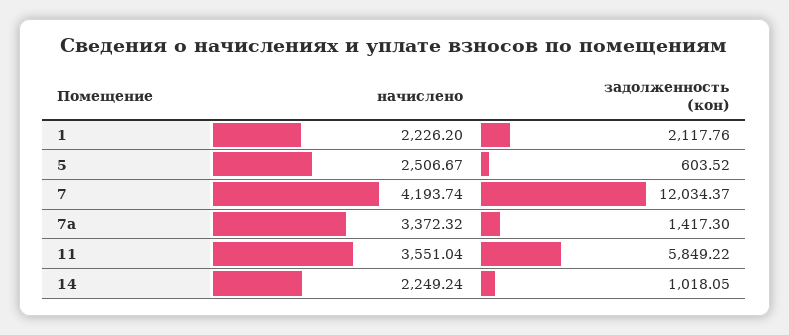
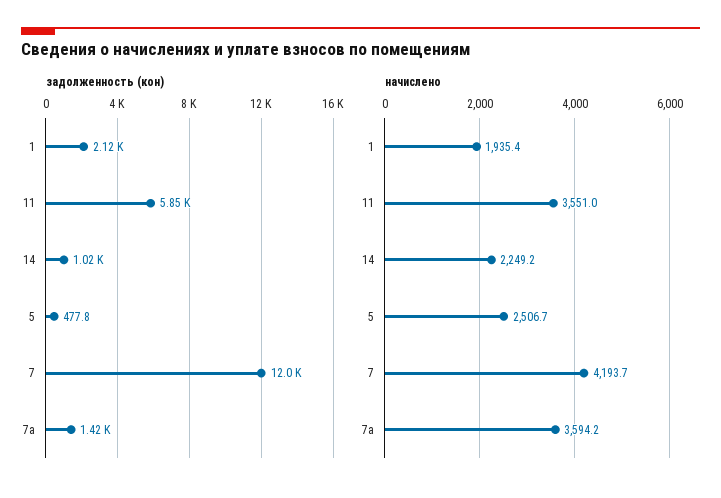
начислено, 1: 2226.2 -> 1935.4
задолженность (кон), 5: 603.52 -> 477.8
начислено, 7а: 3372.32 -> 3594.2

